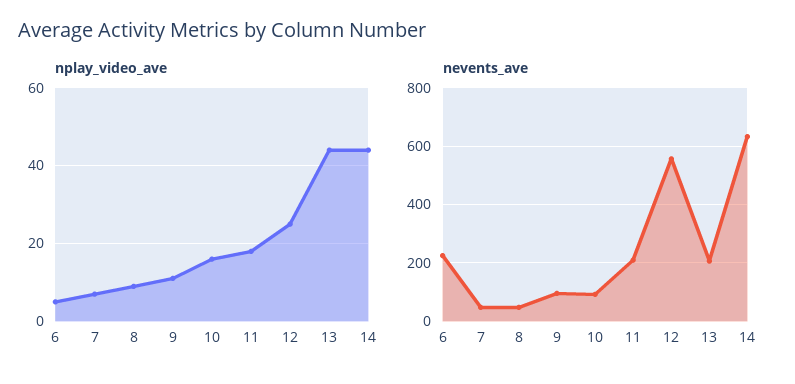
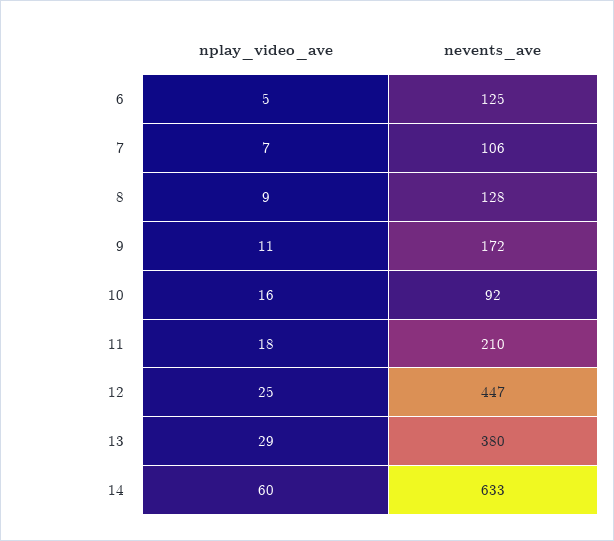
nplay_video_ave, 13: 45 -> 29
nplay_video_ave, 14: 45 -> 60
nevents_ave, 6: 225 -> 125
nevents_ave, 7: 50 -> 106
nevents_ave, 8: 50 -> 128
nevents_ave, 9: 100 -> 172
nevents_ave, 12: 550 -> 447
nevents_ave, 13: 200 -> 380

